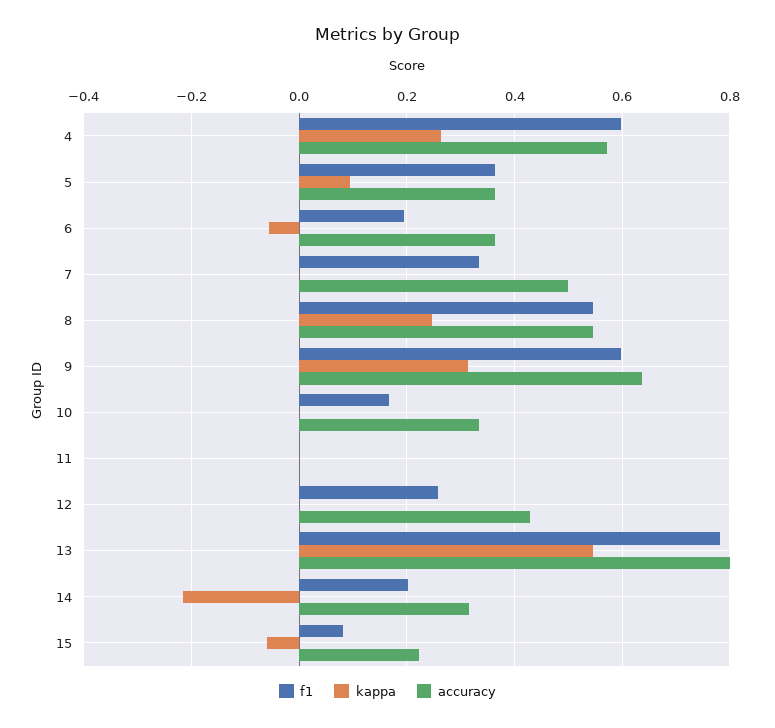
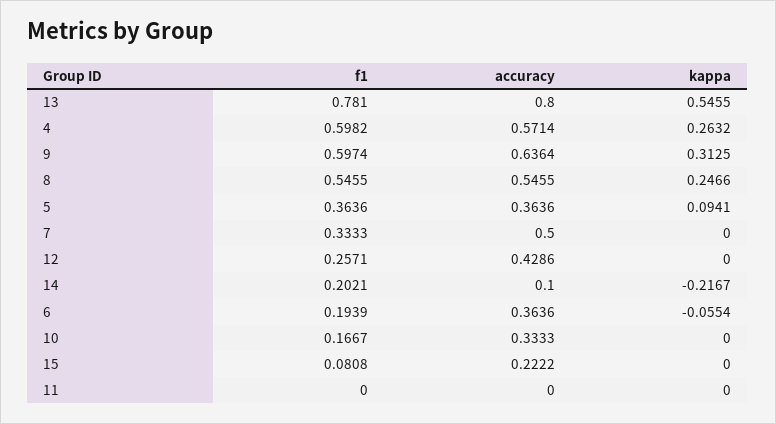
accuracy, 14: 0.32 -> 0.1
kappa, 15: -0.06 -> 0

